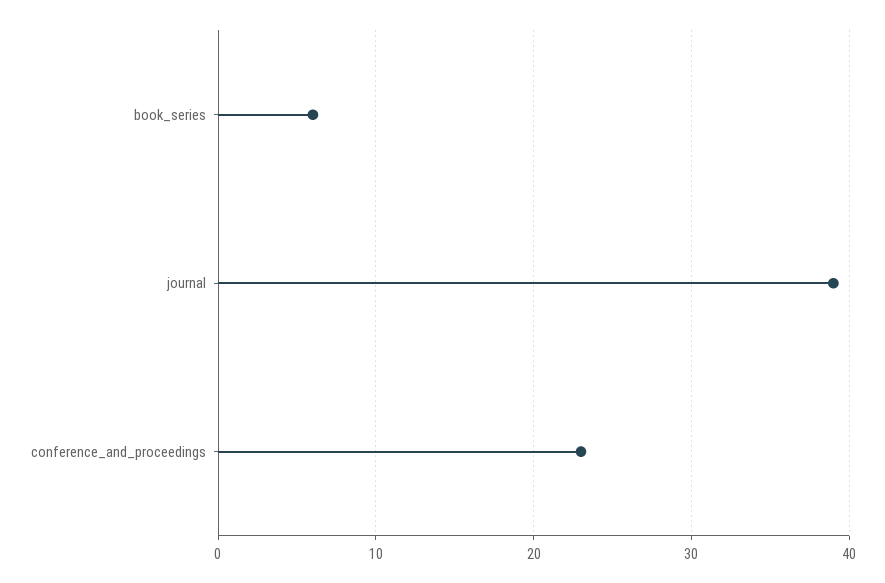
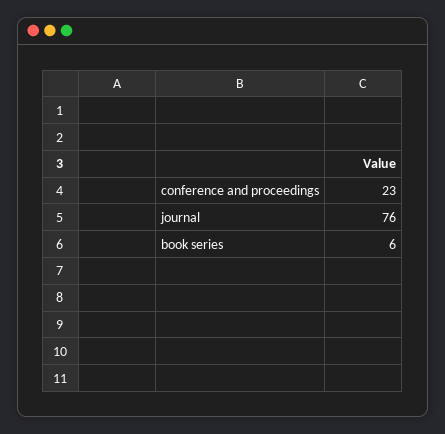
journal: 39 -> 76

